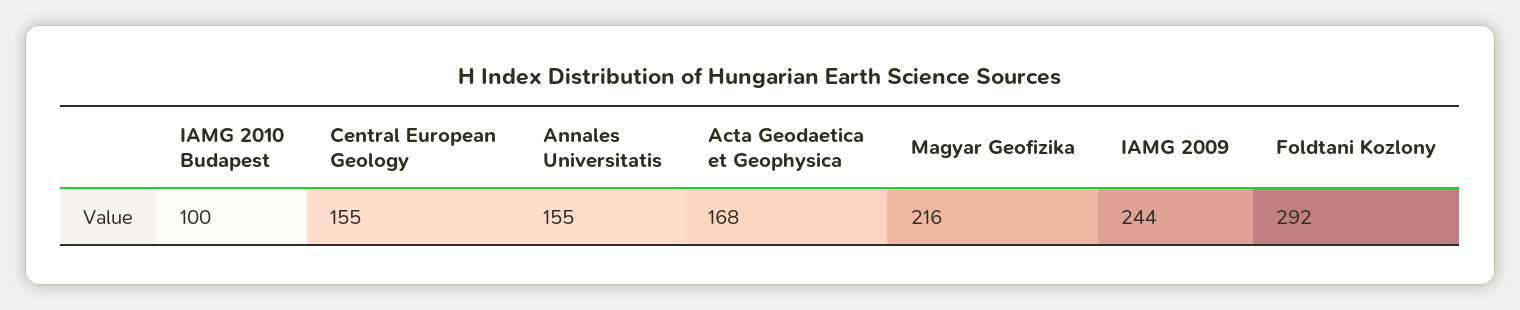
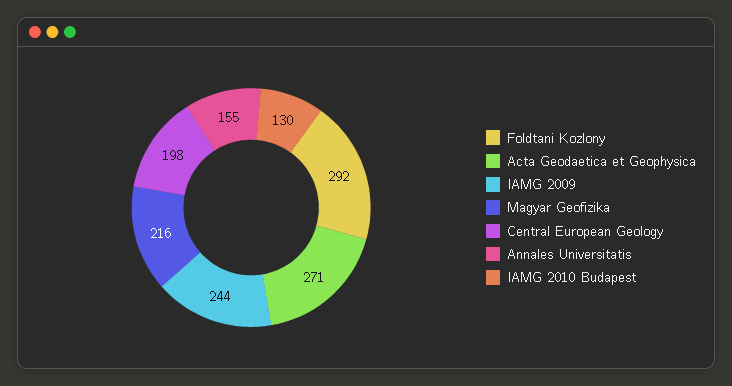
IAMG 2010 Budapest: 100 -> 130
Central European Geology: 155 -> 198
Acta Geodaetica et Geophysica: 168 -> 271

